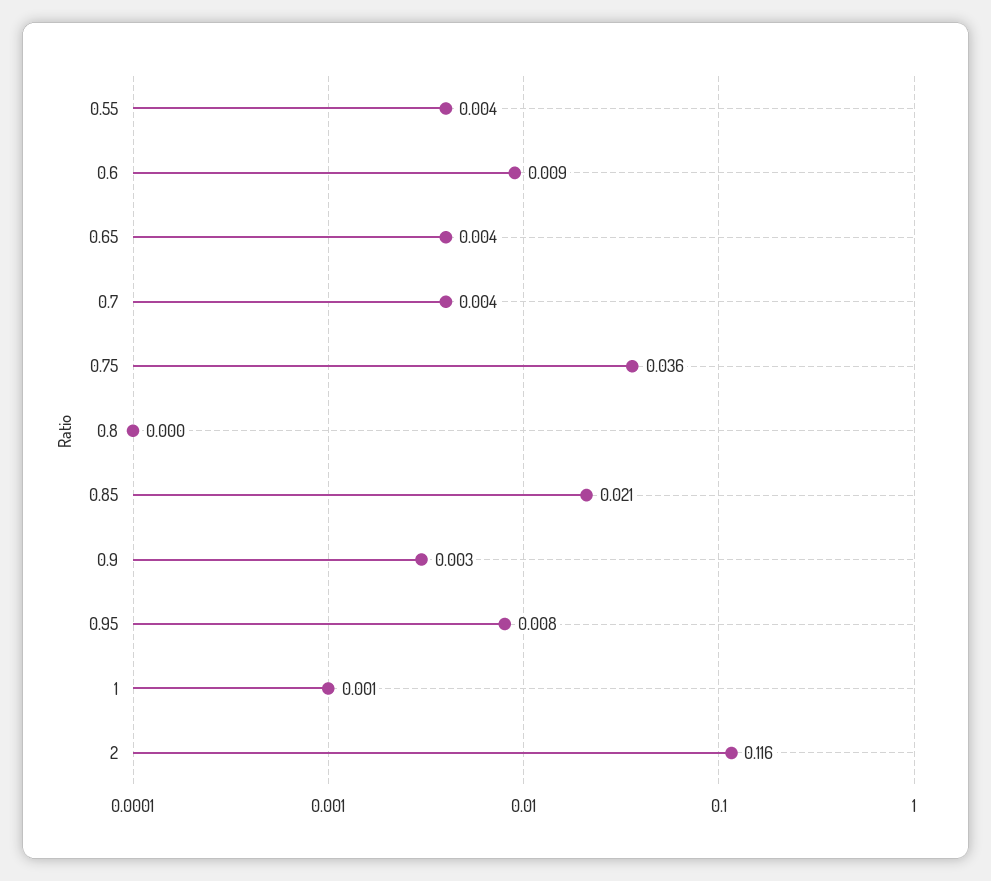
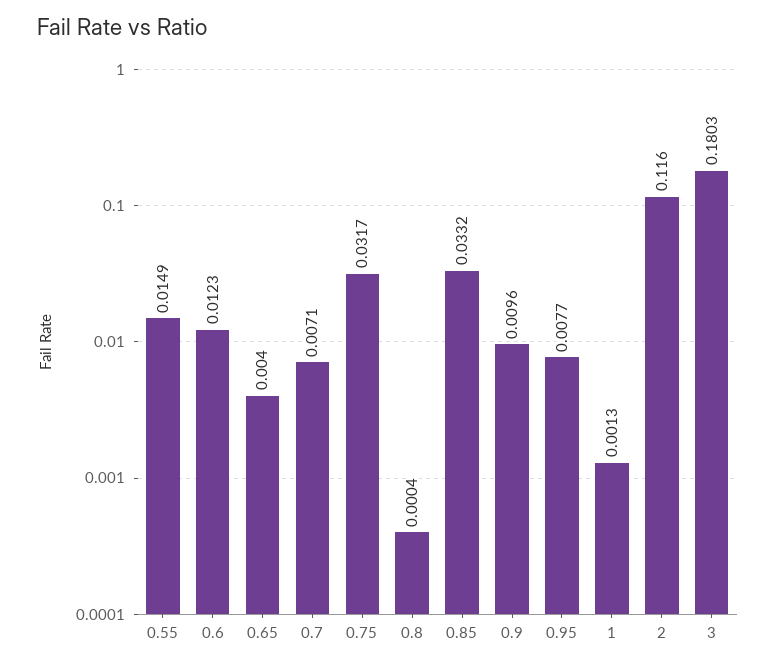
0.55: 0.004 -> 0.0149
0.6: 0.009 -> 0.0123
0.7: 0.004 -> 0.0071
0.75: 0.036 -> 0.0317
0.85: 0.021 -> 0.0332
0.9: 0.003 -> 0.0096
3: none -> 0.1803

